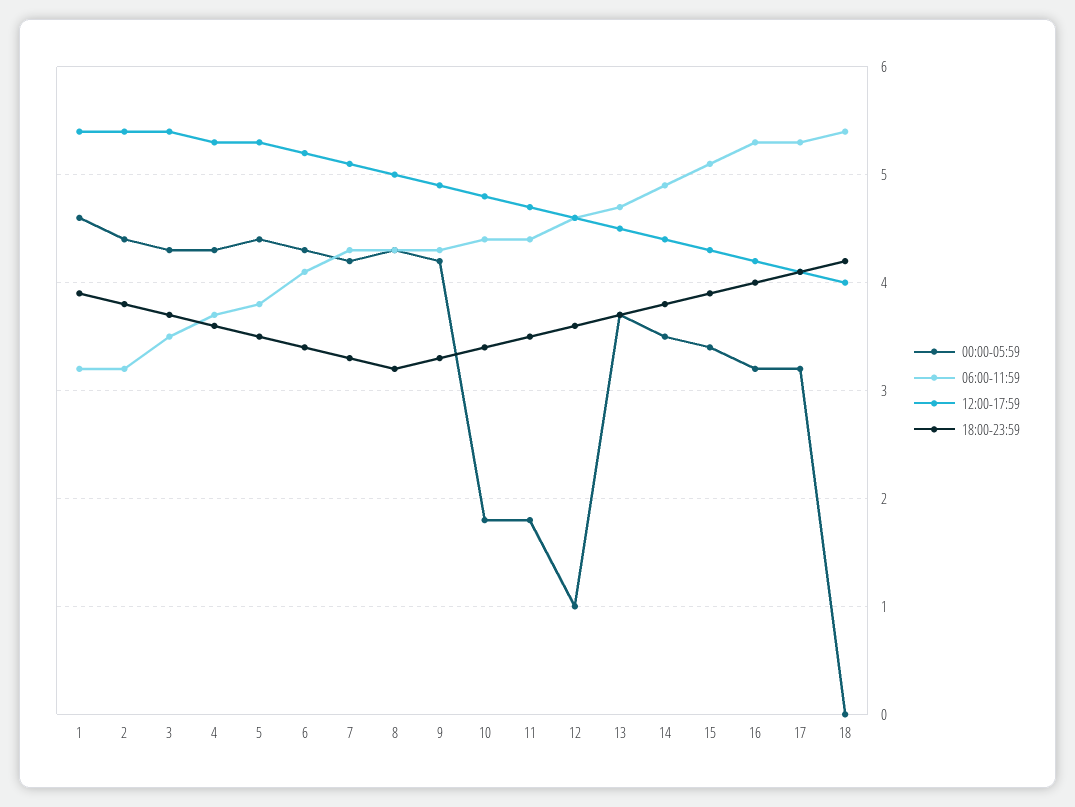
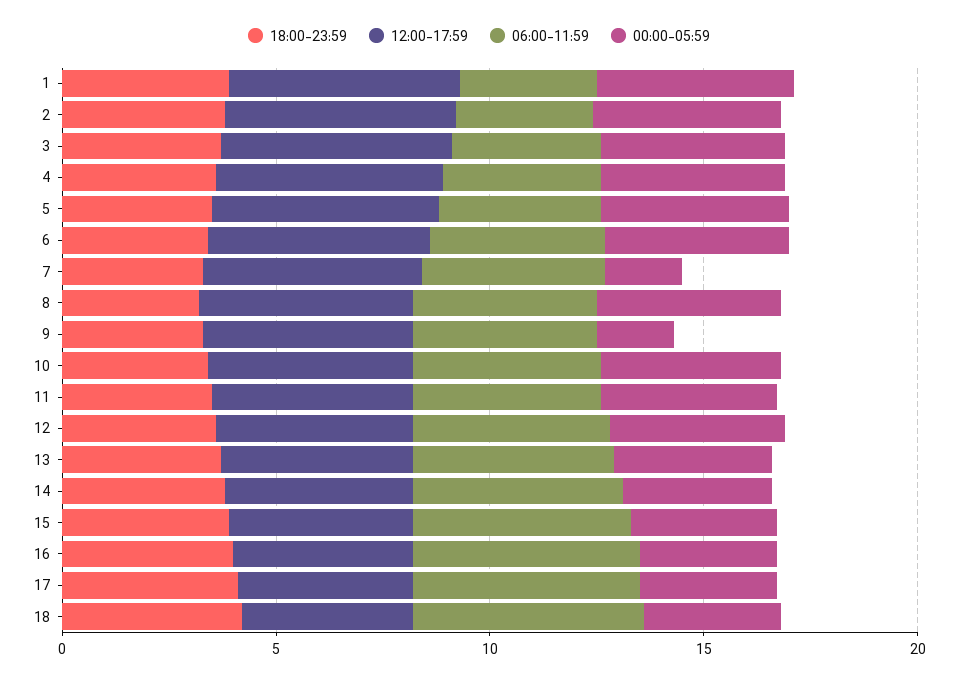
00:00-05:59, 7: 4.2 -> 2
00:00-05:59, 9: 4.2 -> 2
00:00-05:59, 10: 1.8 -> 4
00:00-05:59, 11: 1.8 -> 4
00:00-05:59, 12: 1 -> 4
00:00-05:59, 18: 0 -> 3

